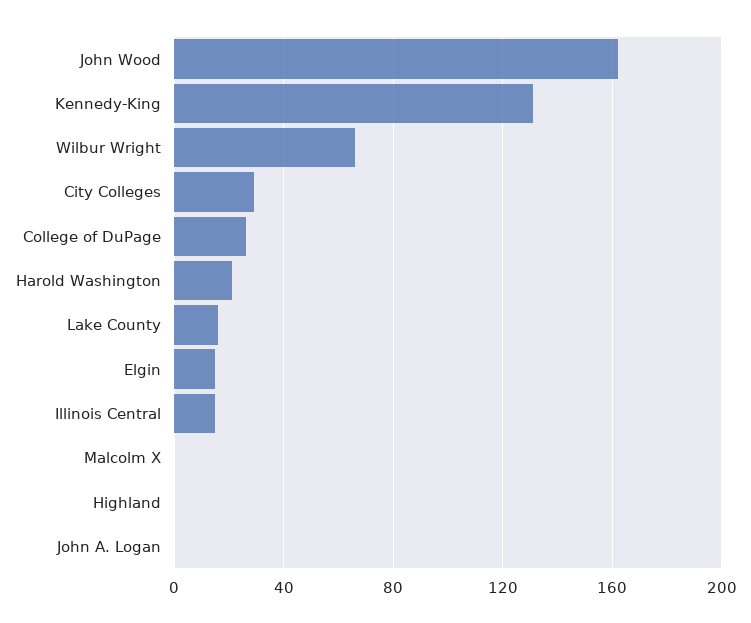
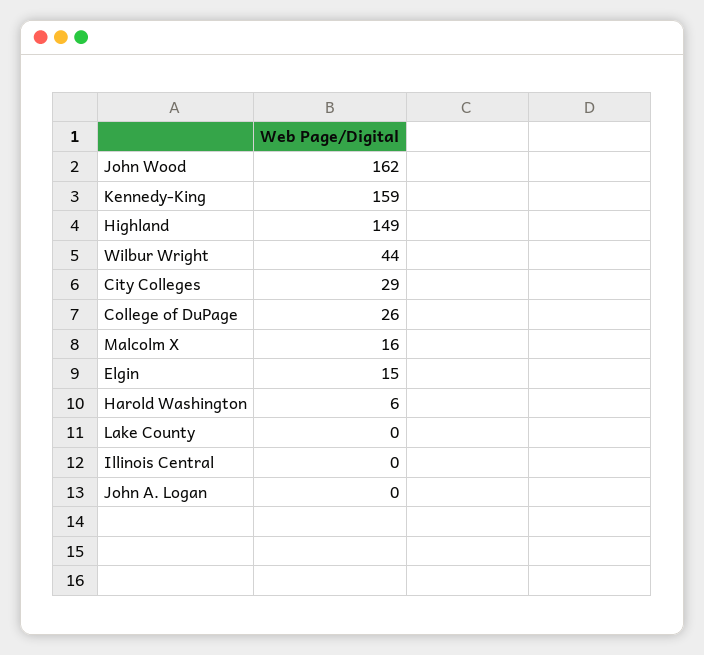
Kennedy-King: 130 -> 159
Wilbur Wright: 65 -> 44
Harold Washington: 20 -> 6
Lake County: 15 -> 0
Illinois Central: 15 -> 0
Malcolm X: 0 -> 16
Highland: 0 -> 149

